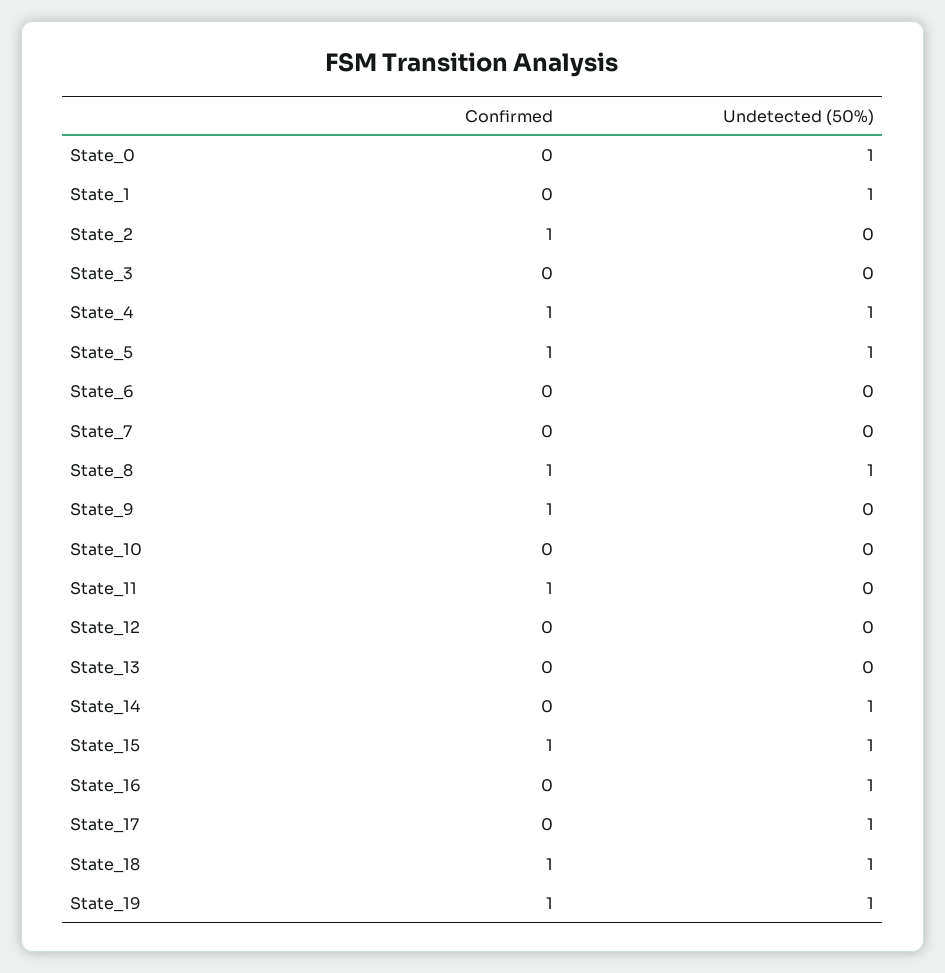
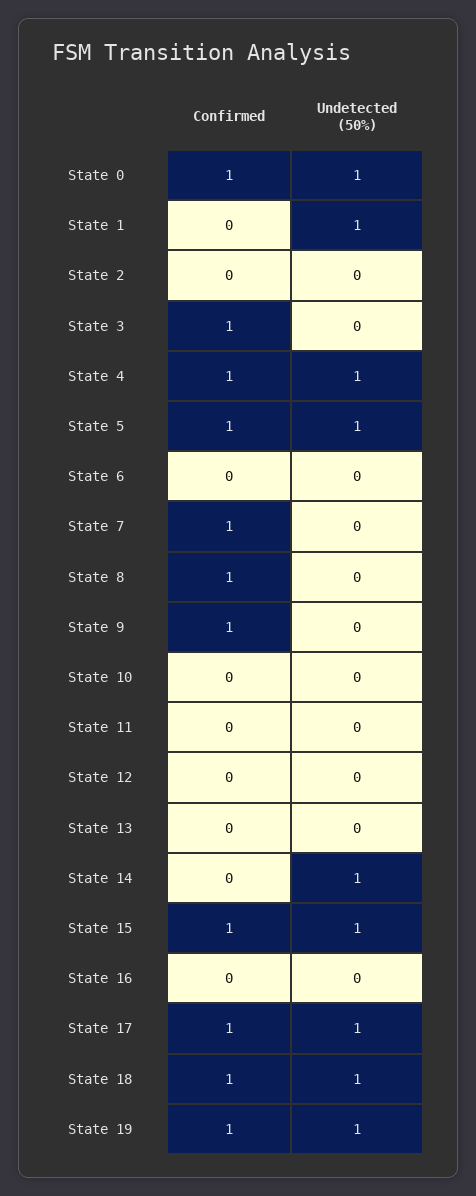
Confirmed, State_0: 0 -> 1
Confirmed, State_2: 1 -> 0
Confirmed, State_3: 0 -> 1
Confirmed, State_7: 0 -> 1
Undetected (50%), State_8: 1 -> 0
Confirmed, State_11: 1 -> 0
Undetected (50%), State_16: 1 -> 0
Confirmed, State_17: 0 -> 1

